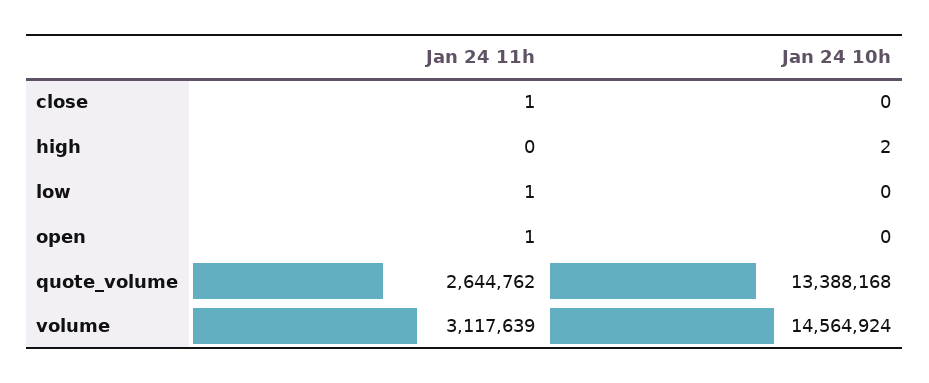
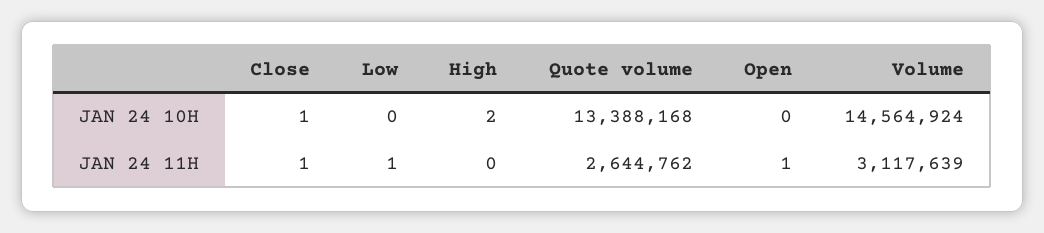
Jan 24 10h, close: 0 -> 1

